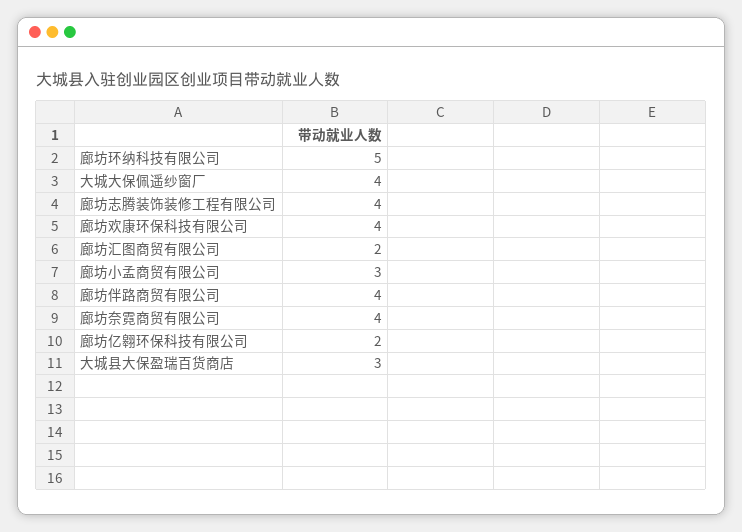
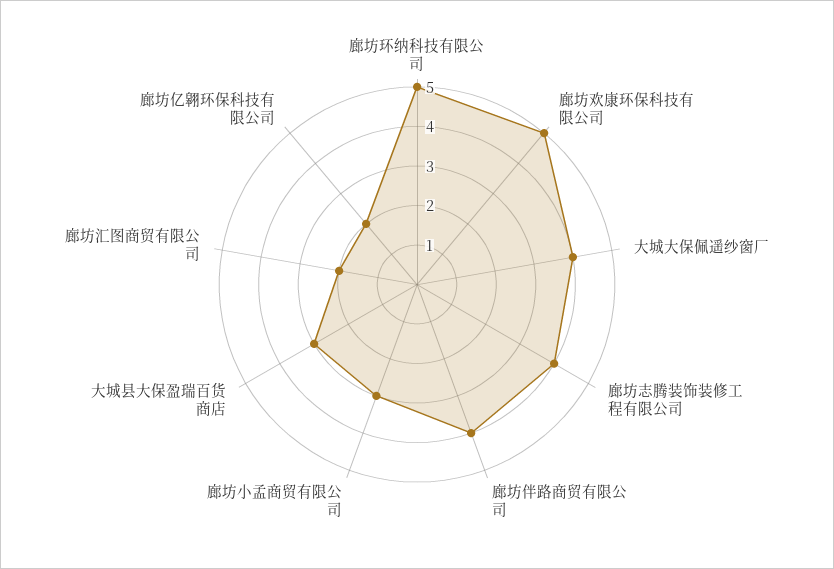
廊坊欢康环保科技有限公司: 4 -> 5
廊坊奈霓商贸有限公司: 4 -> none

